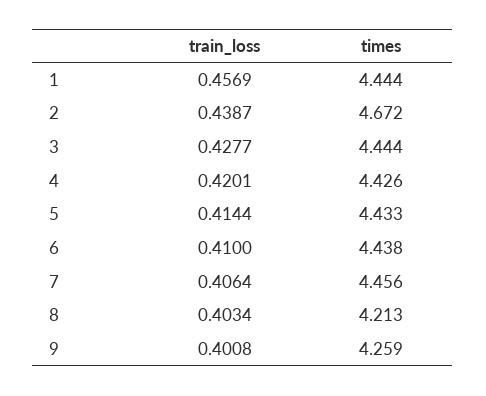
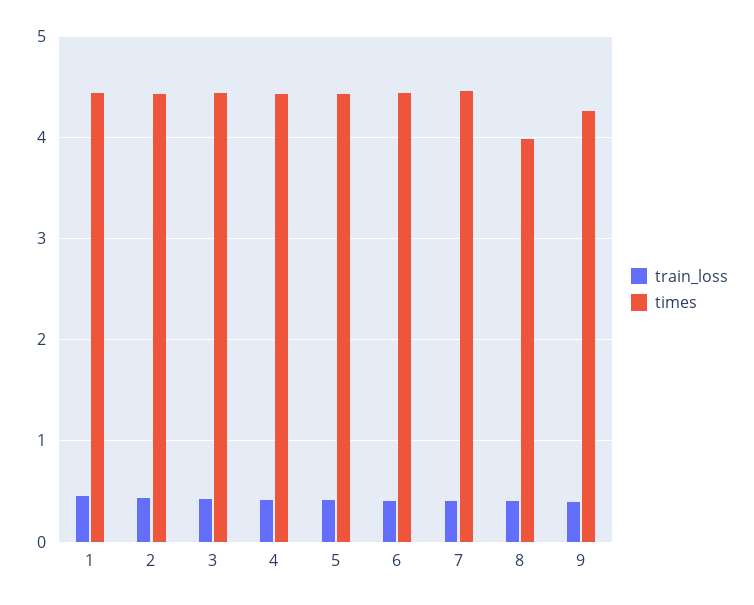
times, 2: 4.672 -> 4.4
times, 8: 4.213 -> 4

